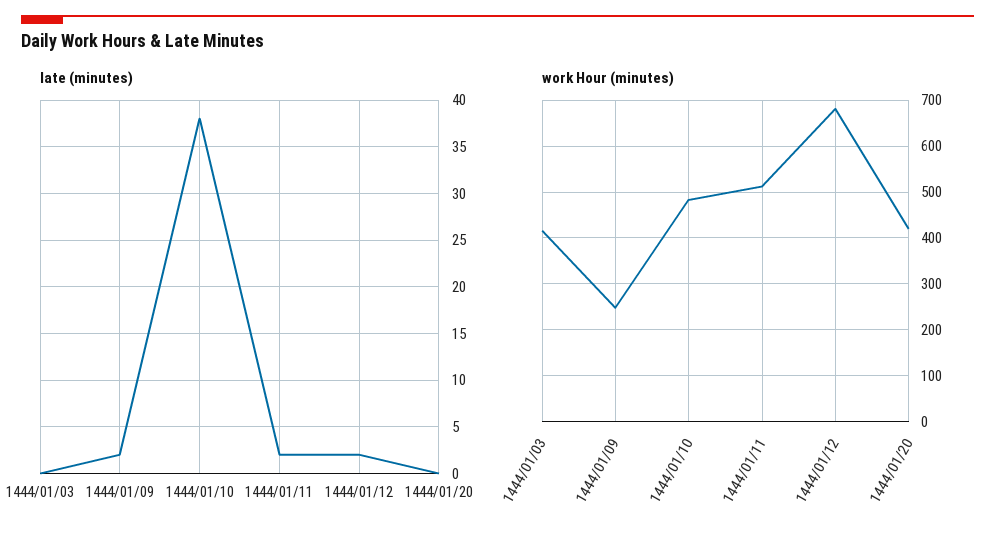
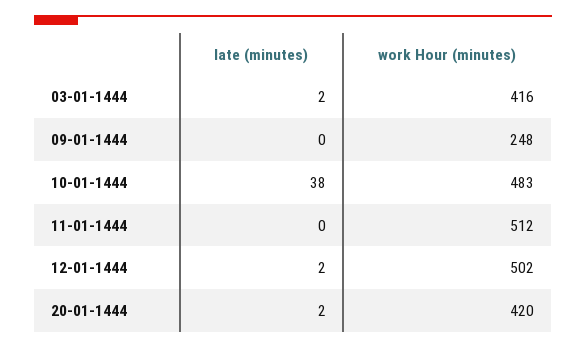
late (minutes), 1444/01/03: 0 -> 2
late (minutes), 1444/01/09: 2 -> 0
late (minutes), 1444/01/11: 2 -> 0
late (minutes), 1444/01/20: 0 -> 2
work Hour (minutes), 1444/01/12: 680 -> 502

